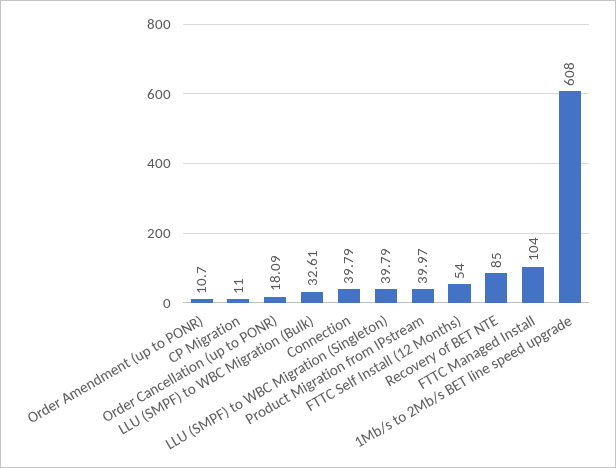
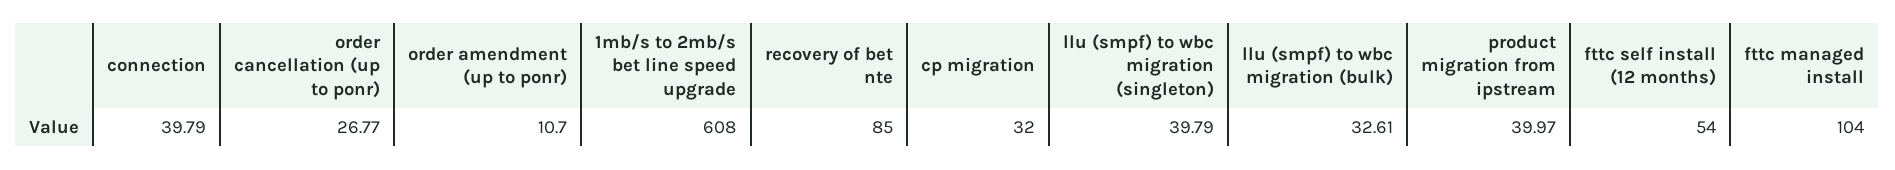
CP Migration: 11 -> 32
Order Cancellation (up to PONR): 18.09 -> 26.77

